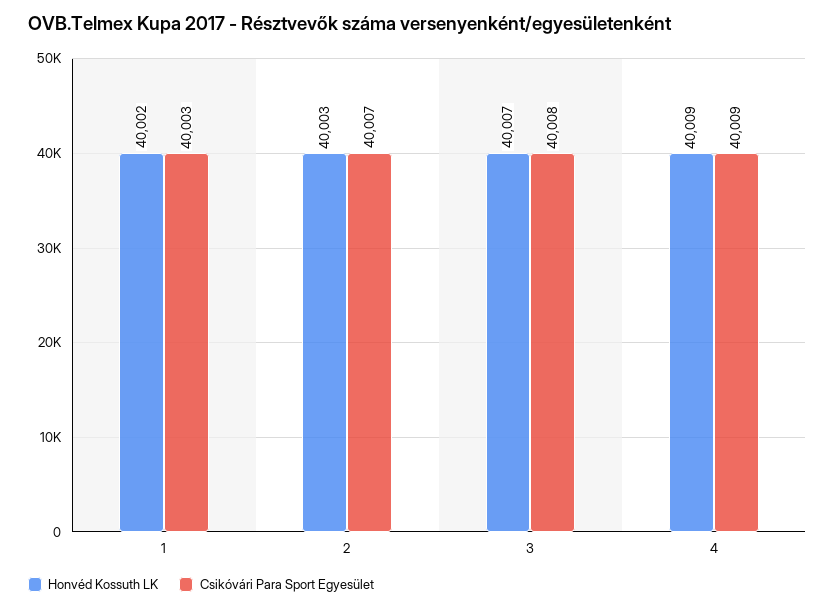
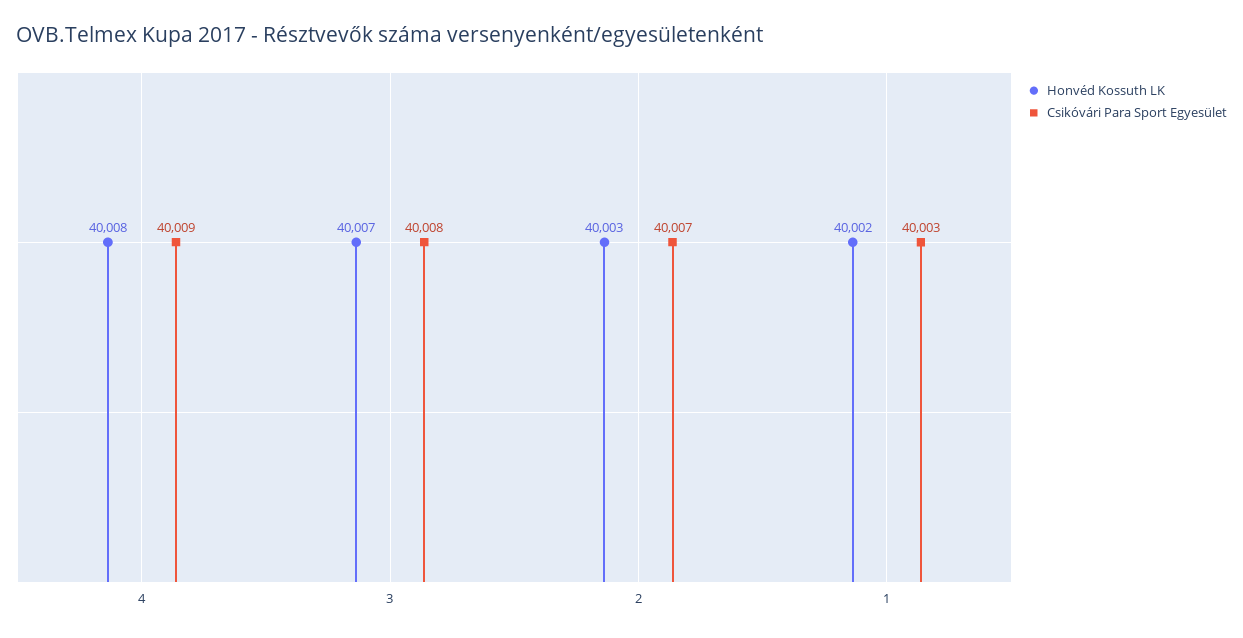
Honvéd Kossuth LK, 4: 40009 -> 40008

